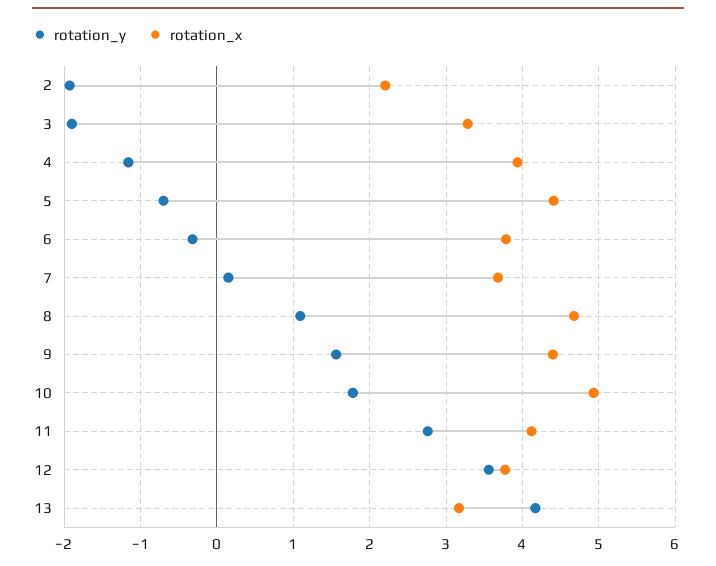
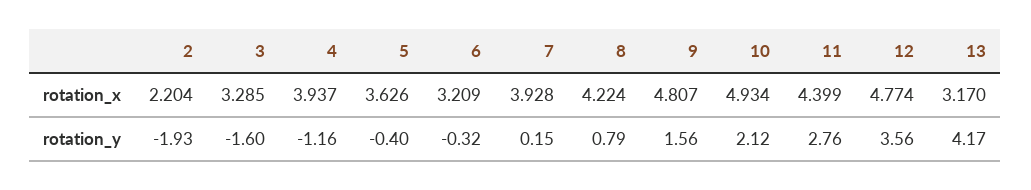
rotation_y, 3: -1.9 -> -1.6
rotation_y, 5: -0.7 -> -0.4
rotation_x, 5: 4.4 -> 3.626
rotation_x, 6: 3.8 -> 3.209
rotation_x, 7: 3.7 -> 3.928
rotation_y, 8: 1.1 -> 0.79
rotation_x, 8: 4.7 -> 4.224
rotation_x, 9: 4.4 -> 4.807
rotation_y, 10: 1.8 -> 2.12
rotation_x, 11: 4.1 -> 4.399
rotation_x, 12: 3.8 -> 4.774

